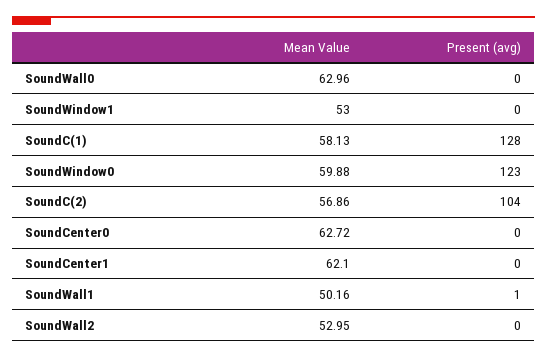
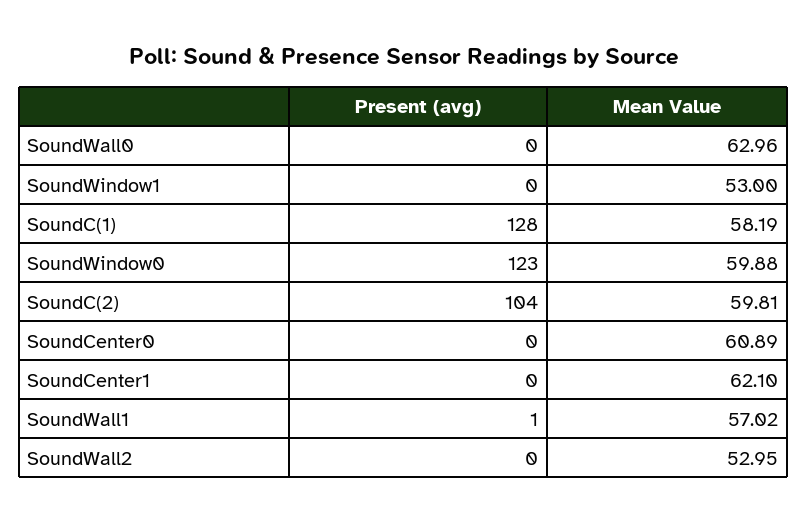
Mean Value, SoundC(1): 58.13 -> 58.19
Mean Value, SoundC(2): 56.86 -> 59.81
Mean Value, SoundCenter0: 62.72 -> 60.89
Mean Value, SoundWall1: 50.16 -> 57.02

